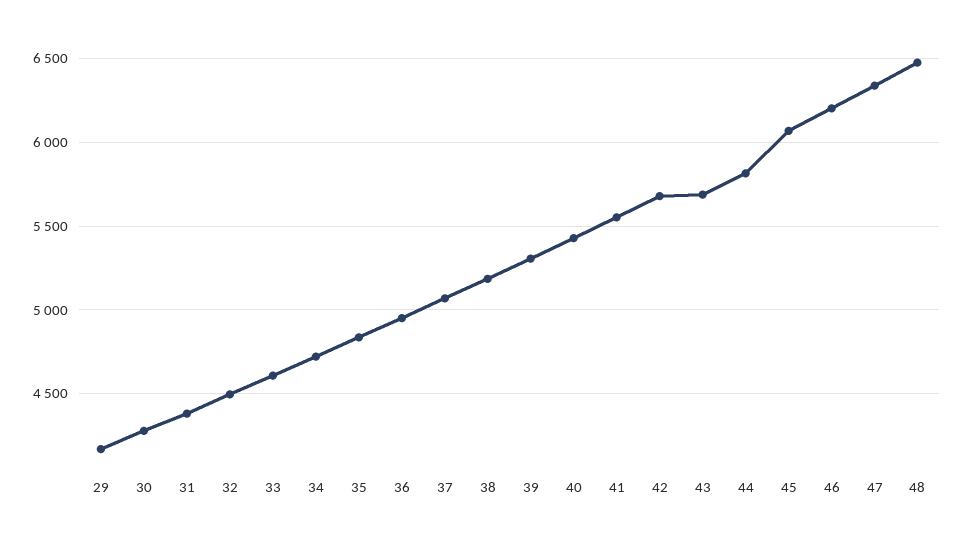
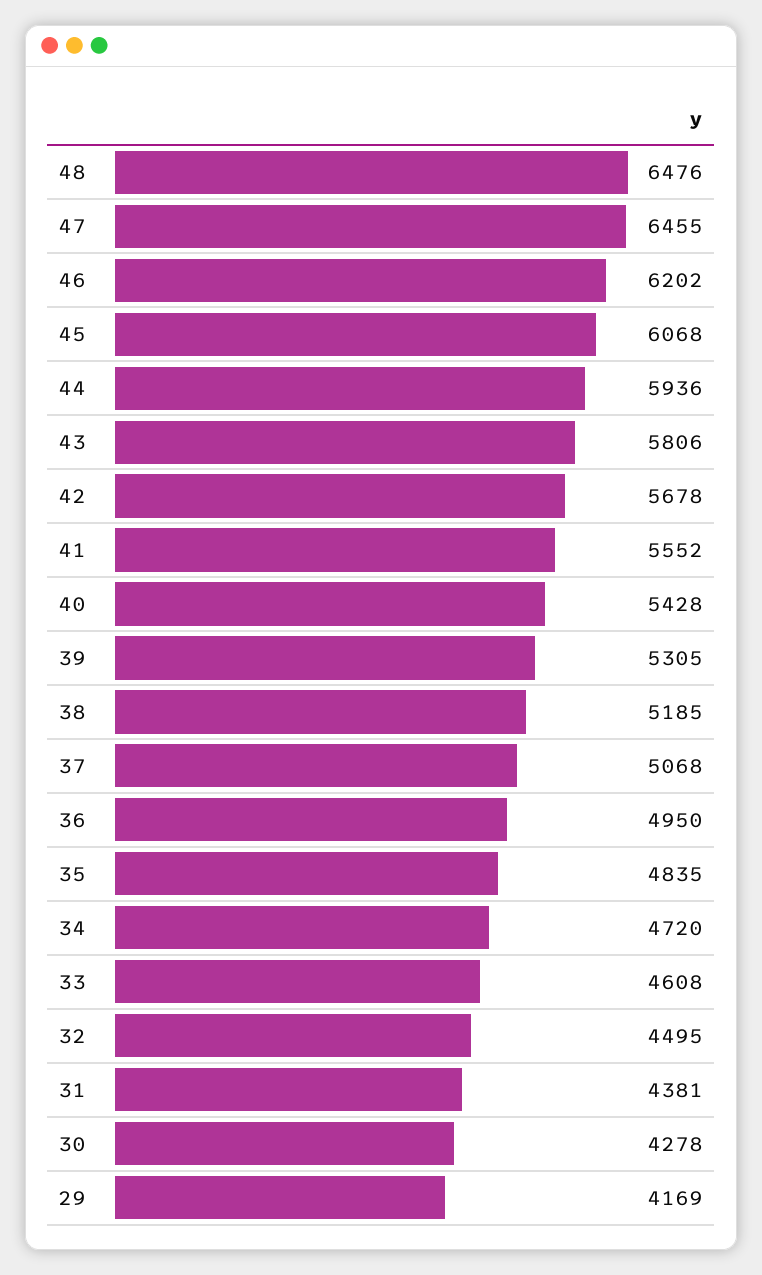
43: 5700 -> 5806
44: 5800 -> 5936
47: 6350 -> 6455

